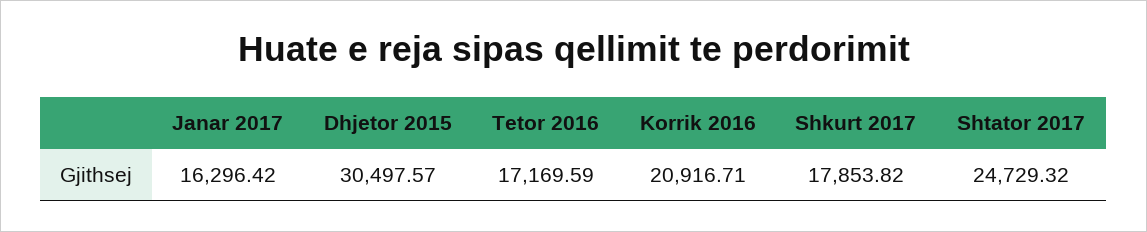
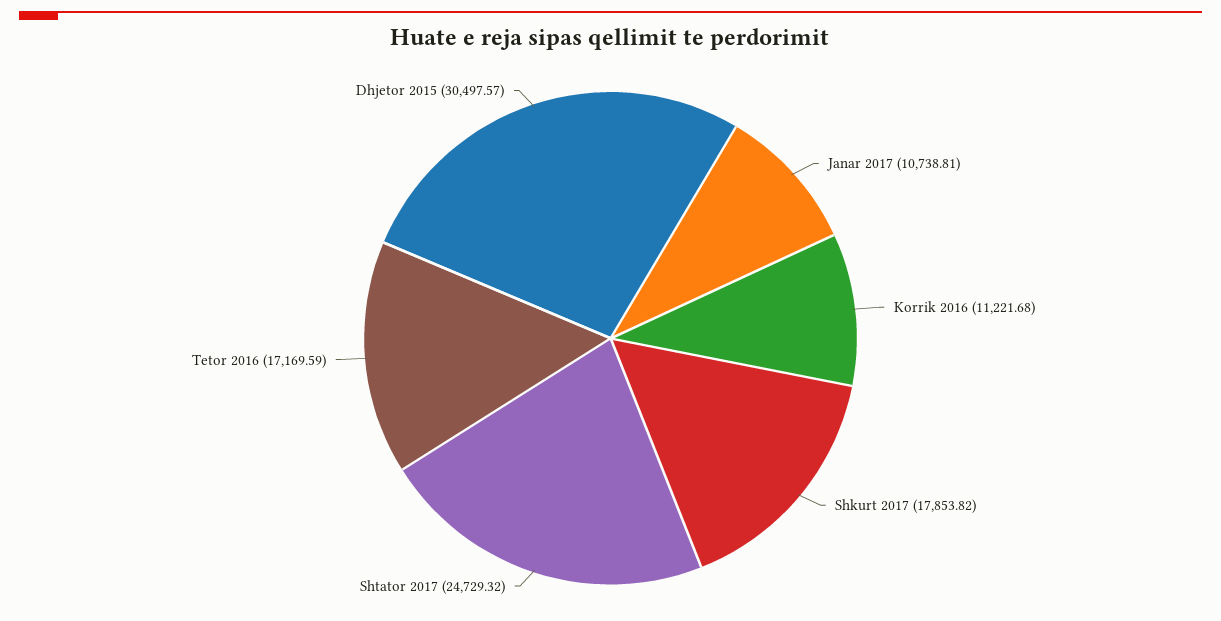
Janar 2017: 16296.42 -> 10738.81
Korrik 2016: 20916.71 -> 11221.68

